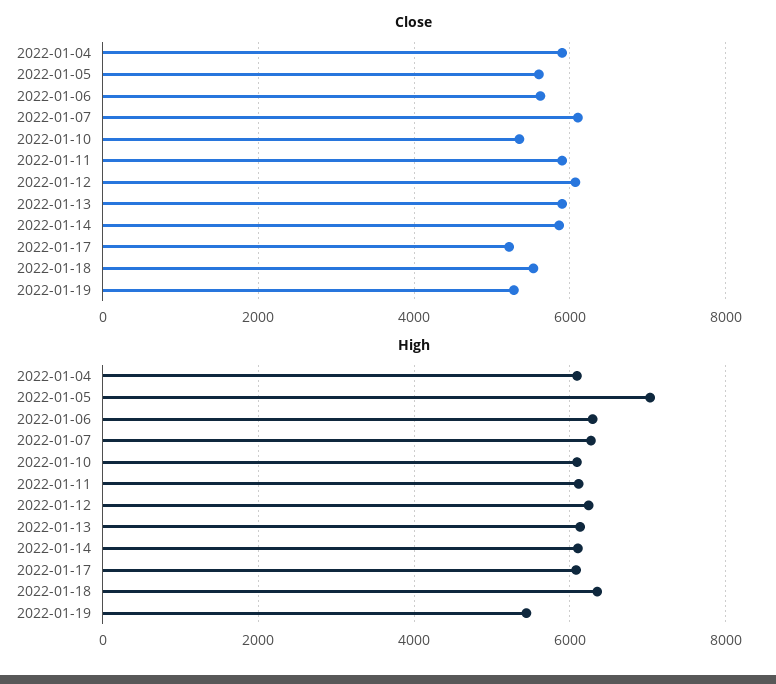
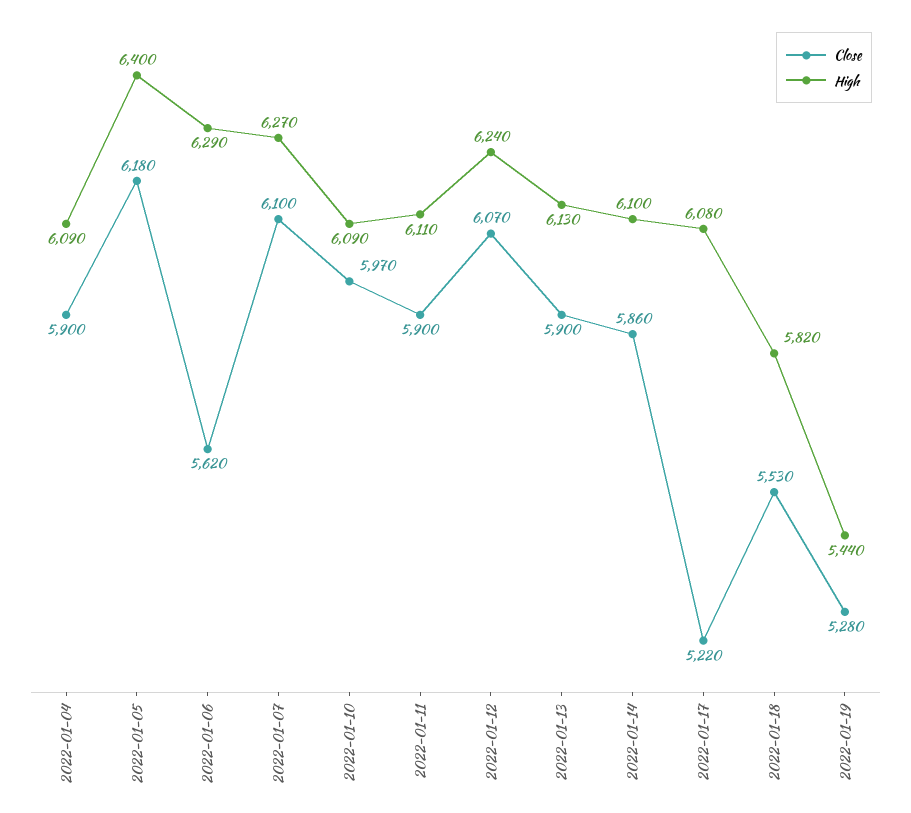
Close, 2022-01-05: 5600 -> 6180
Close, 2022-01-10: 5400 -> 5970
High, 2022-01-05: 7000 -> 6400
High, 2022-01-18: 6400 -> 5820

